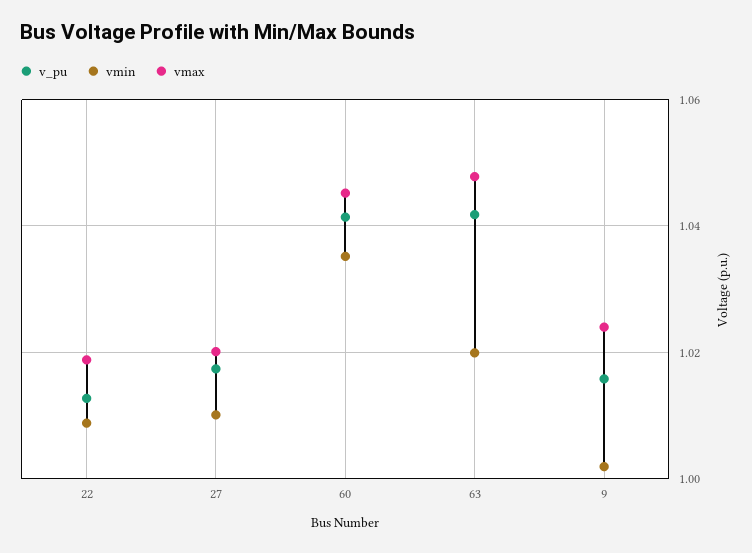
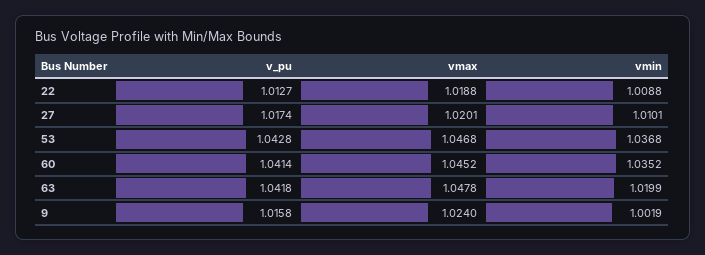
v_pu, 53: none -> 1.0428
vmax, 53: none -> 1.0468
vmin, 53: none -> 1.0368

